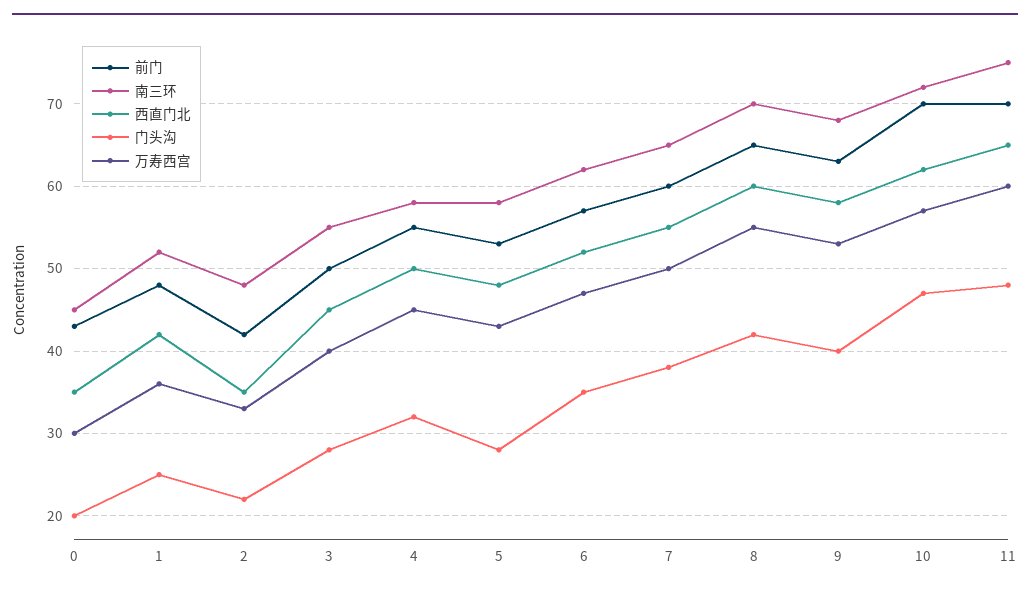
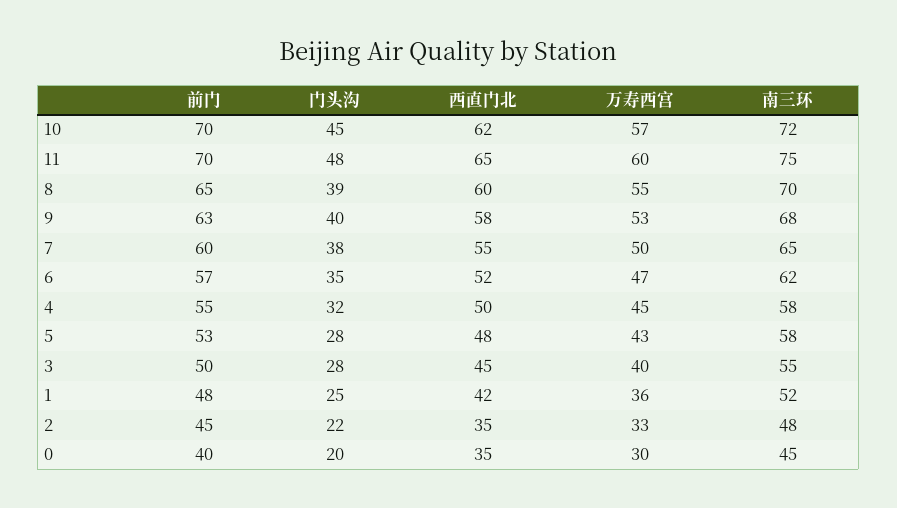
前门, 0: 43 -> 40
前门, 2: 42 -> 45
门头沟, 8: 42 -> 39
门头沟, 10: 47 -> 45

